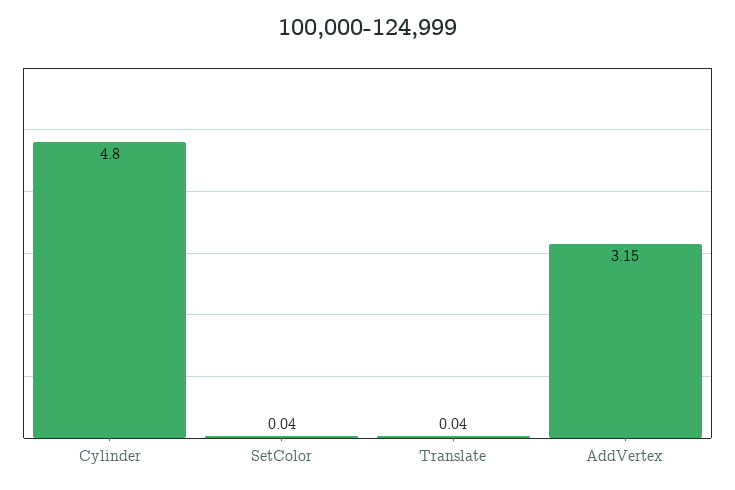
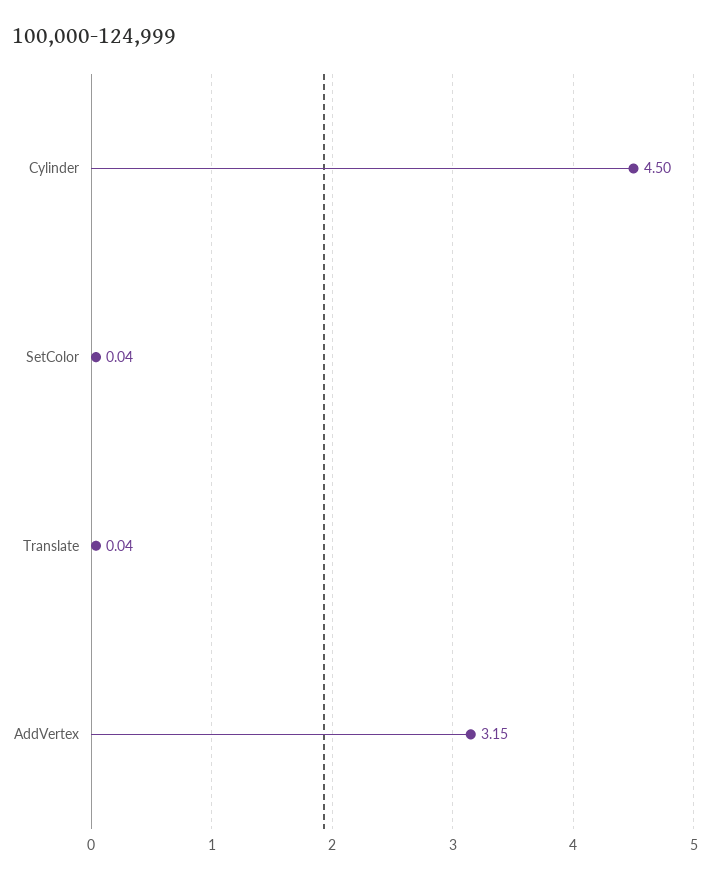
Cylinder: 4.8 -> 4.5

